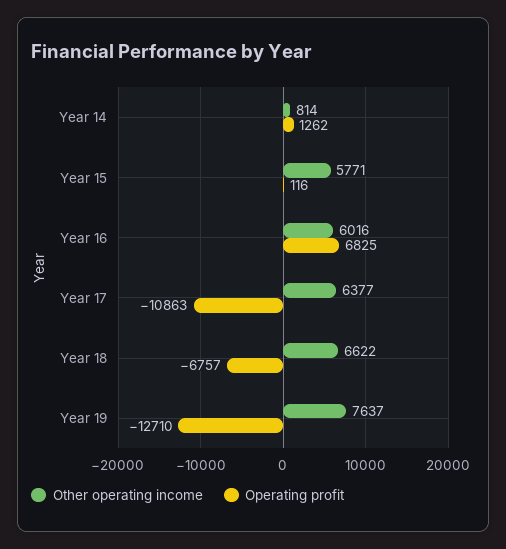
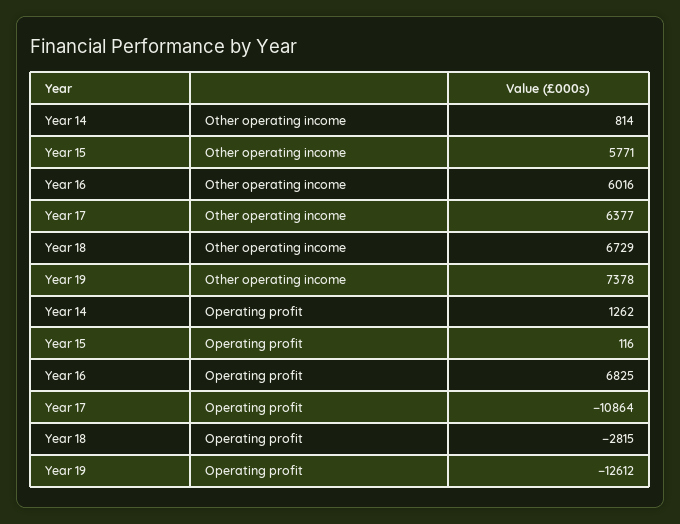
Operating profit, Year 17: -10863 -> -10864
Other operating income, Year 18: 6622 -> 6729
Operating profit, Year 18: -6757 -> -2815
Other operating income, Year 19: 7637 -> 7378
Operating profit, Year 19: -12710 -> -12612

